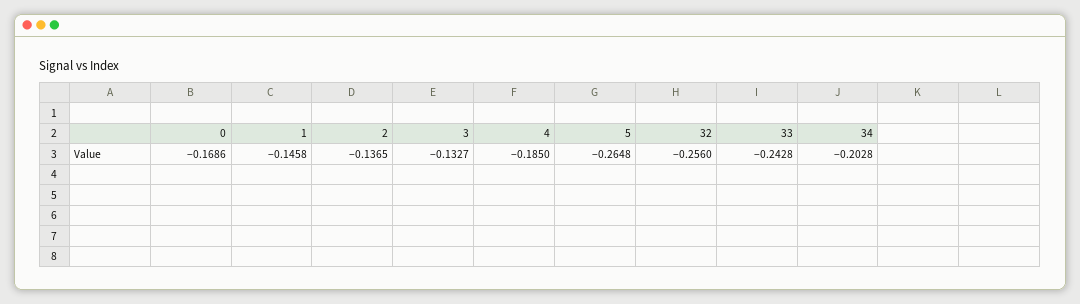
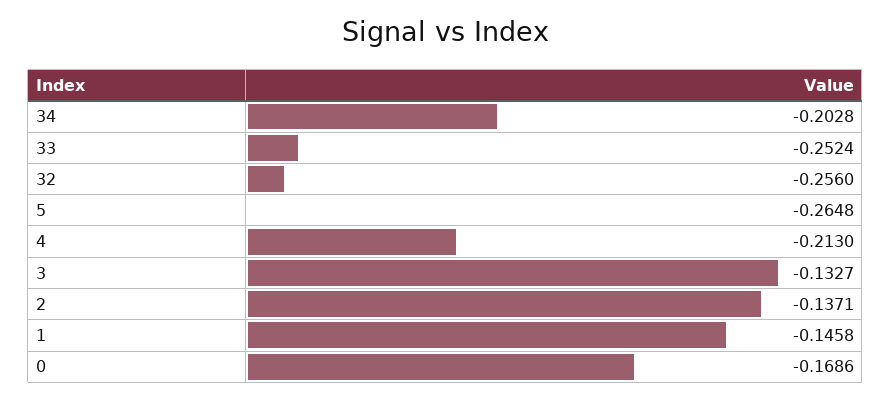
2: -0.1365 -> -0.1371
4: -0.185 -> -0.213
33: -0.2428 -> -0.2524

